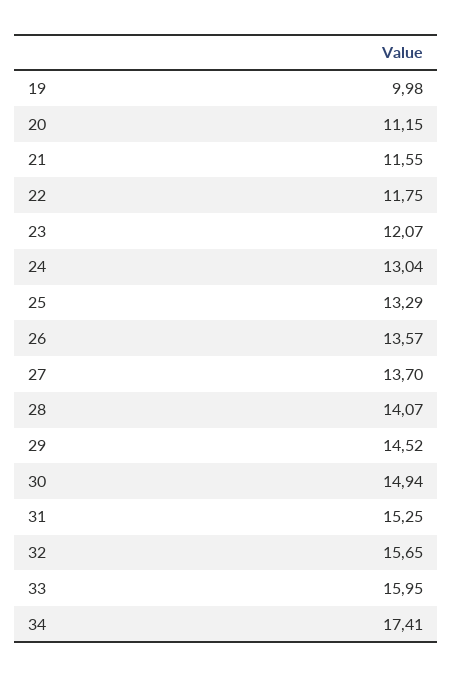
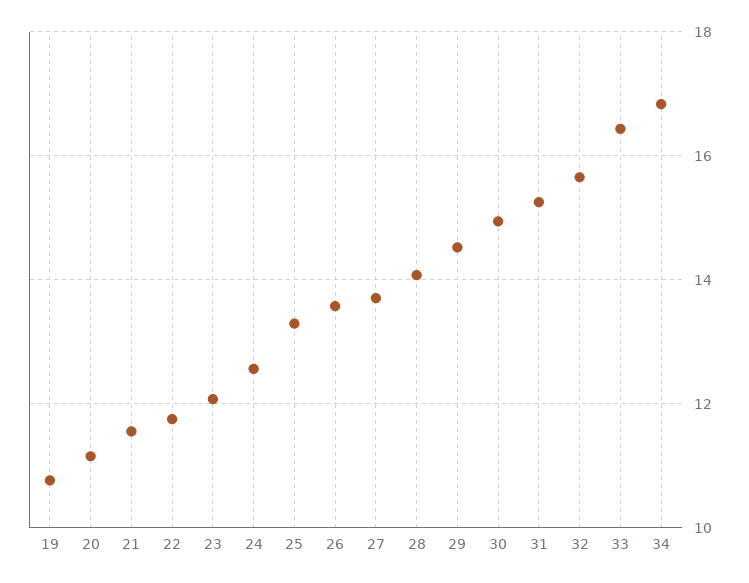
19: 9.98 -> 10.8
24: 13.04 -> 12.6
33: 15.95 -> 16.4
34: 17.41 -> 16.8

